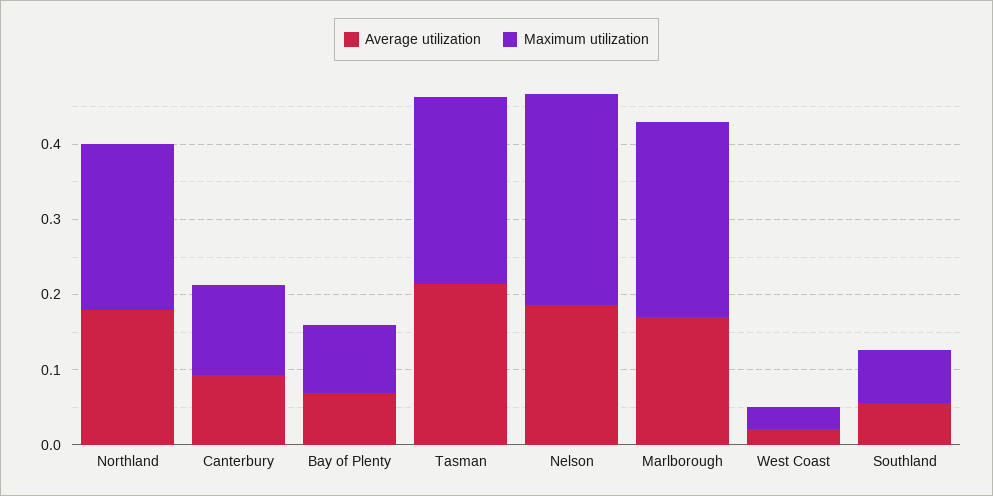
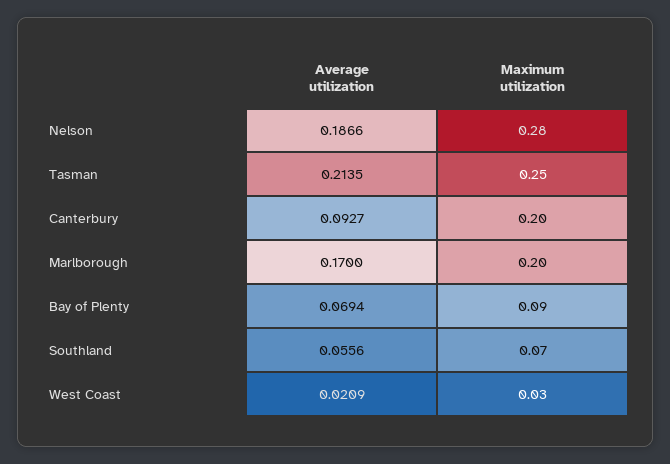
Average utilization, Northland: 0.18 -> none
Maximum utilization, Northland: 0.22 -> none
Maximum utilization, Canterbury: 0.12 -> 0.2
Maximum utilization, Marlborough: 0.26 -> 0.2

